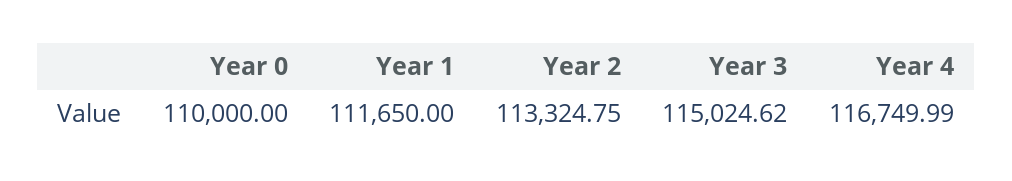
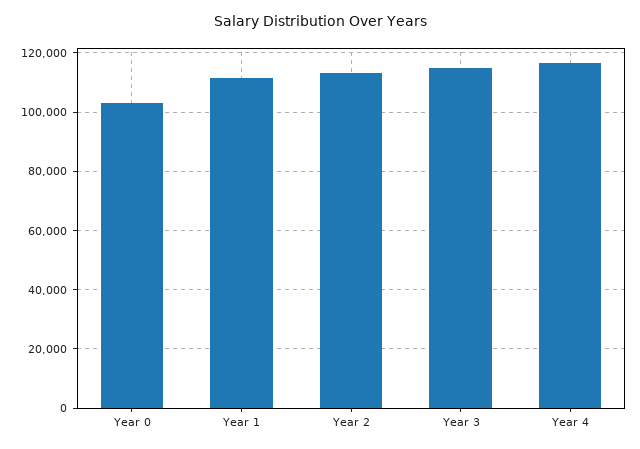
Year 0: 110000 -> 102500

